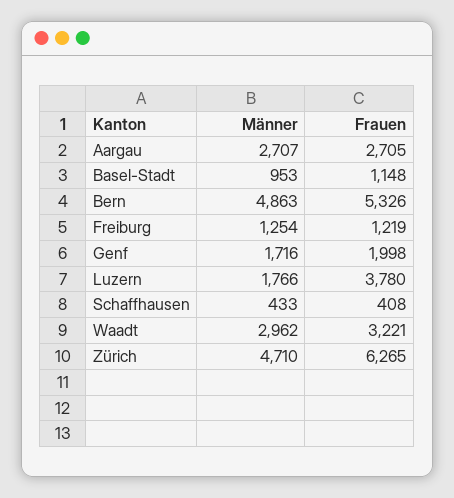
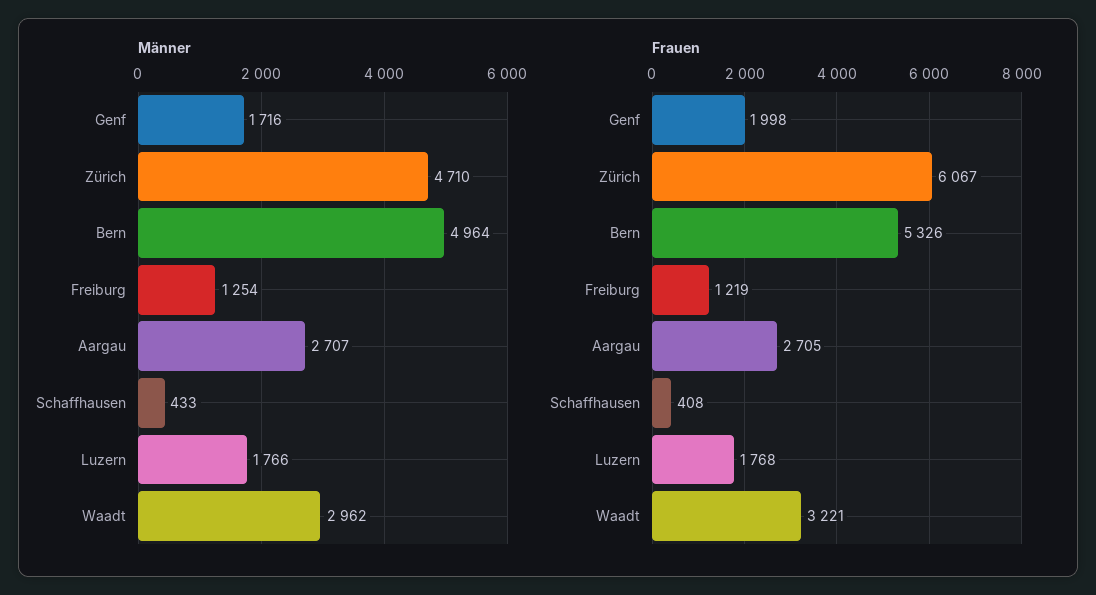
Männer, Basel-Stadt: 953 -> none
Frauen, Basel-Stadt: 1148 -> none
Männer, Bern: 4863 -> 4964
Frauen, Luzern: 3780 -> 1768
Frauen, Zürich: 6265 -> 6067

